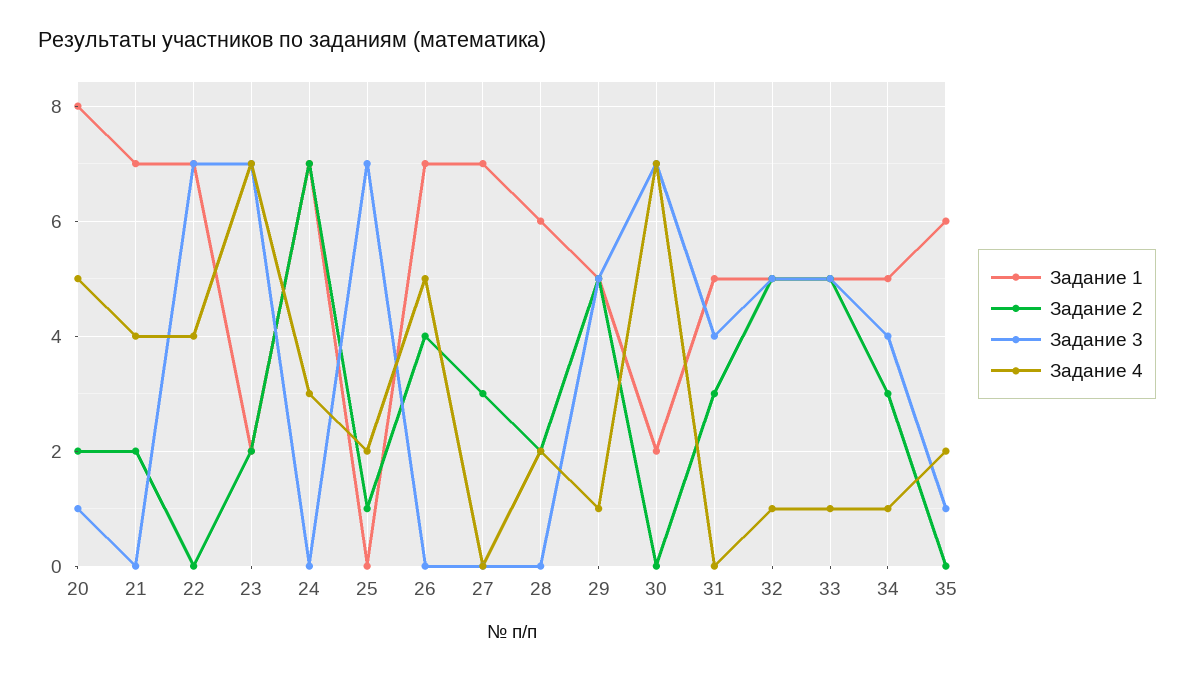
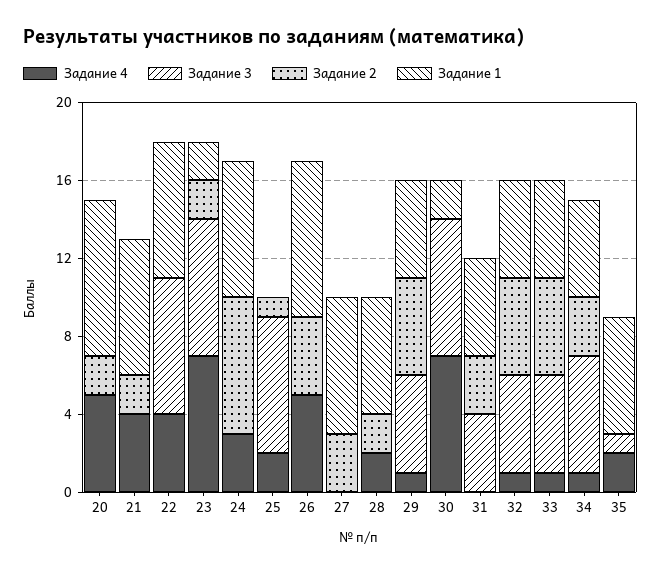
Задание 3, 20: 1 -> 0
Задание 1, 26: 7 -> 8
Задание 3, 34: 4 -> 6

